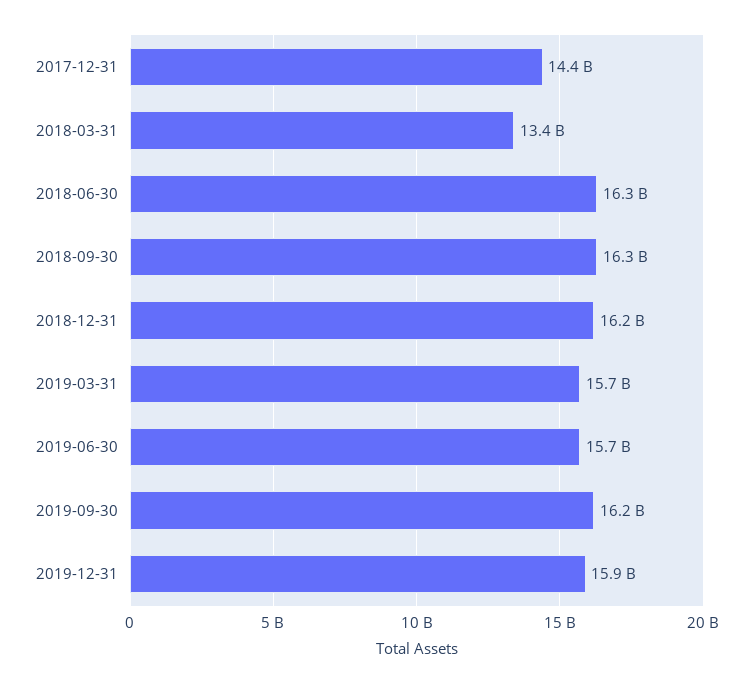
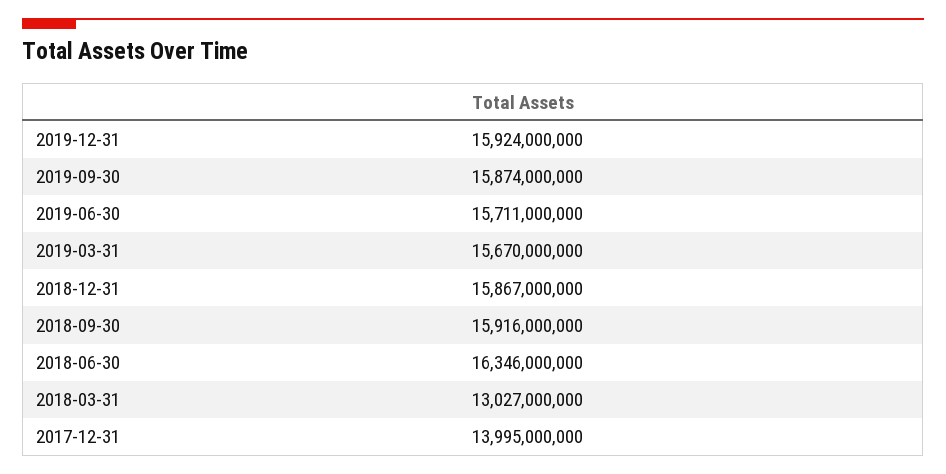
2017-12-31: 14400000000 -> 13995000000
2018-03-31: 13400000000 -> 13027000000
2018-09-30: 16300000000 -> 15916000000
2018-12-31: 16200000000 -> 15867000000
2019-09-30: 16200000000 -> 15874000000

